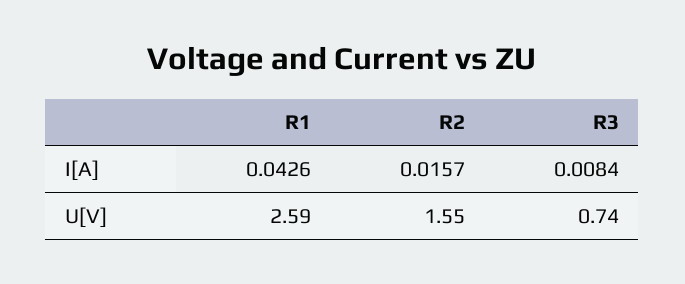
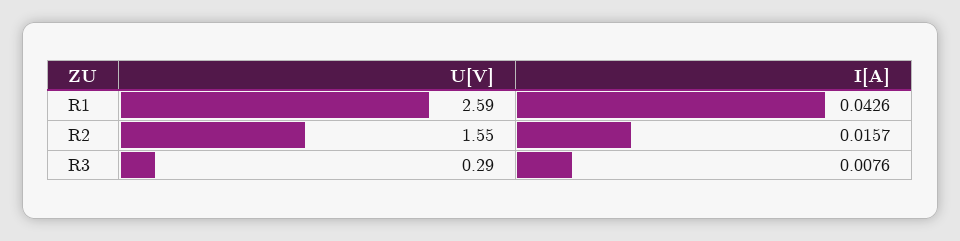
R3, I[A]: 0.0084 -> 0.0076
R3, U[V]: 0.74 -> 0.29

